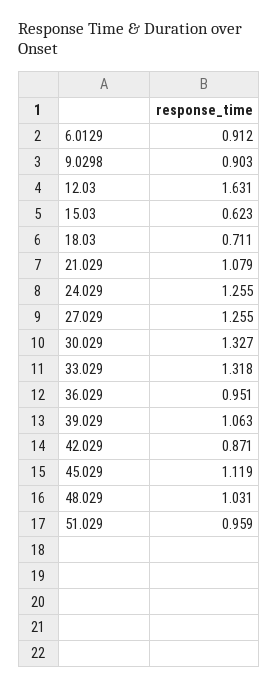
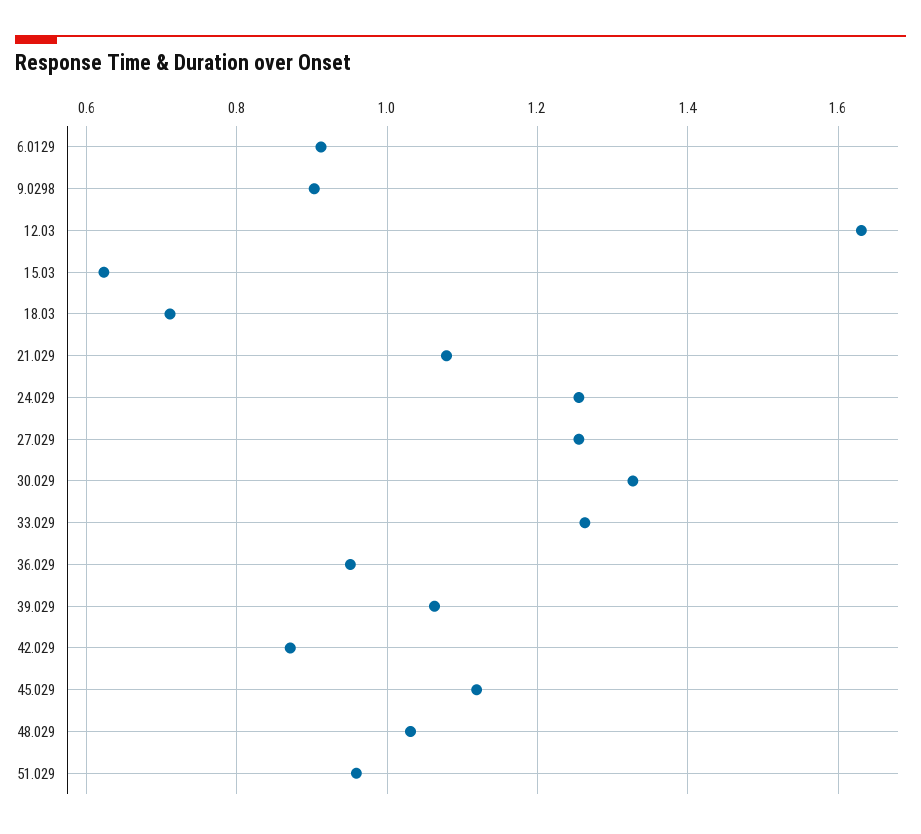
33.029: 1.318 -> 1.26

